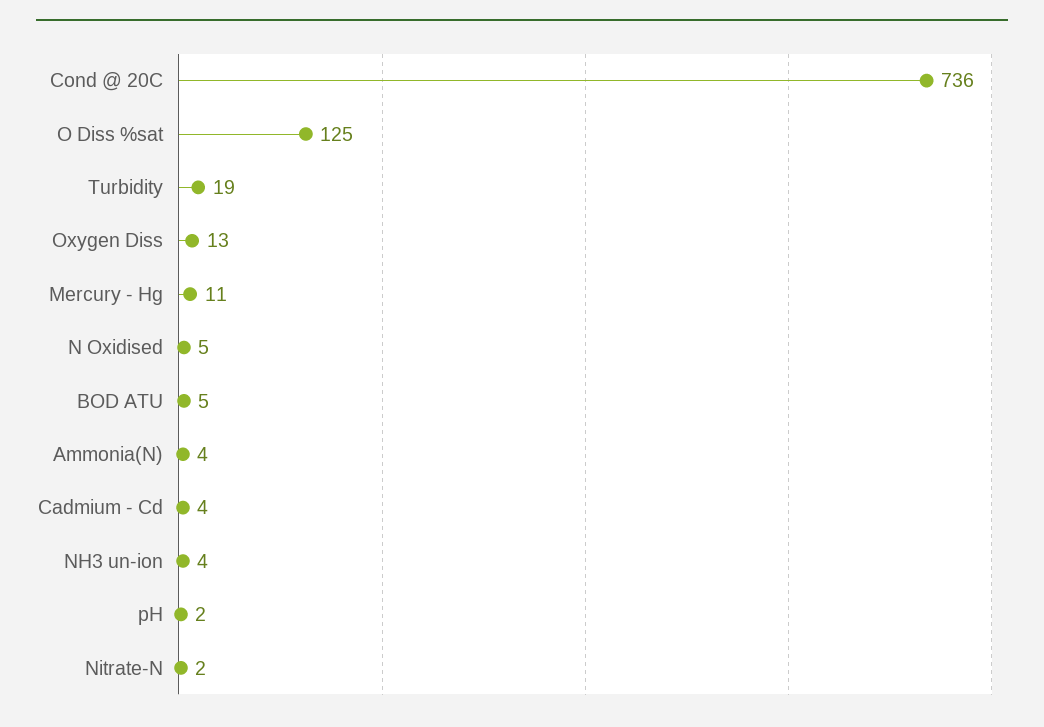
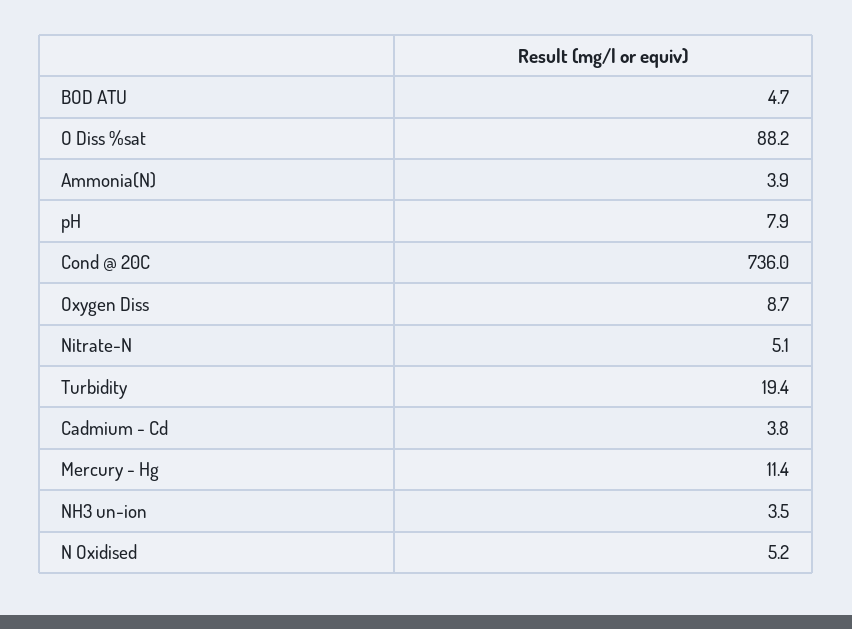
O Diss %sat: 125 -> 88.2
Oxygen Diss: 13 -> 8.7
pH: 2 -> 7.9
Nitrate-N: 2 -> 5.1

